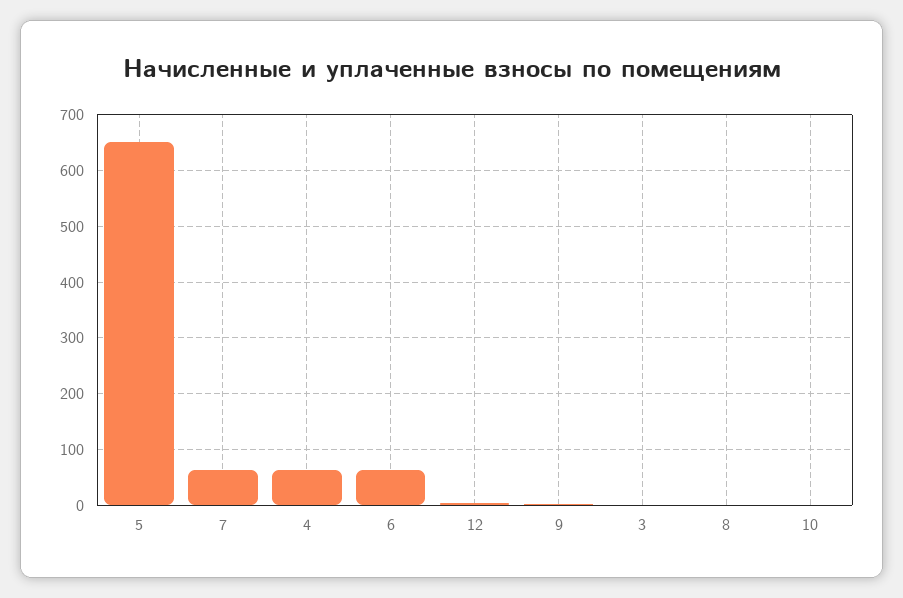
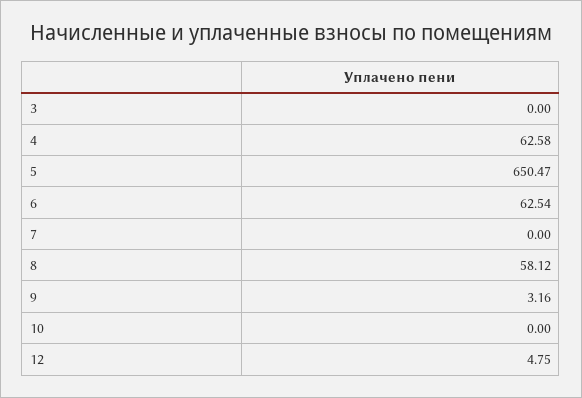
7: 60 -> 0
8: 0 -> 58.12

